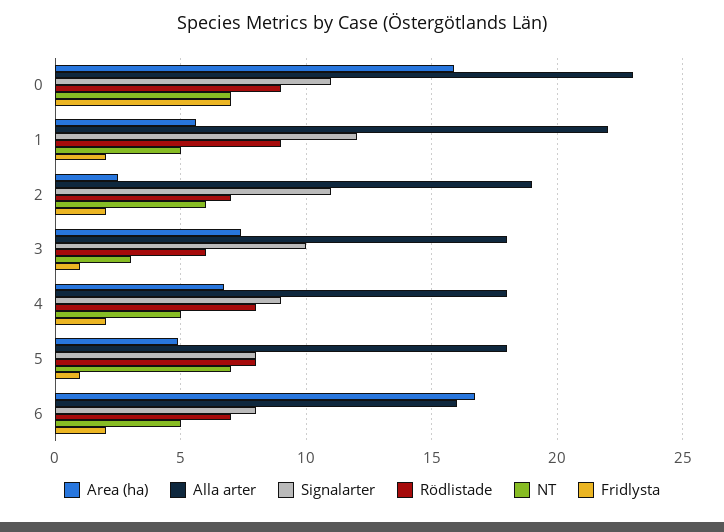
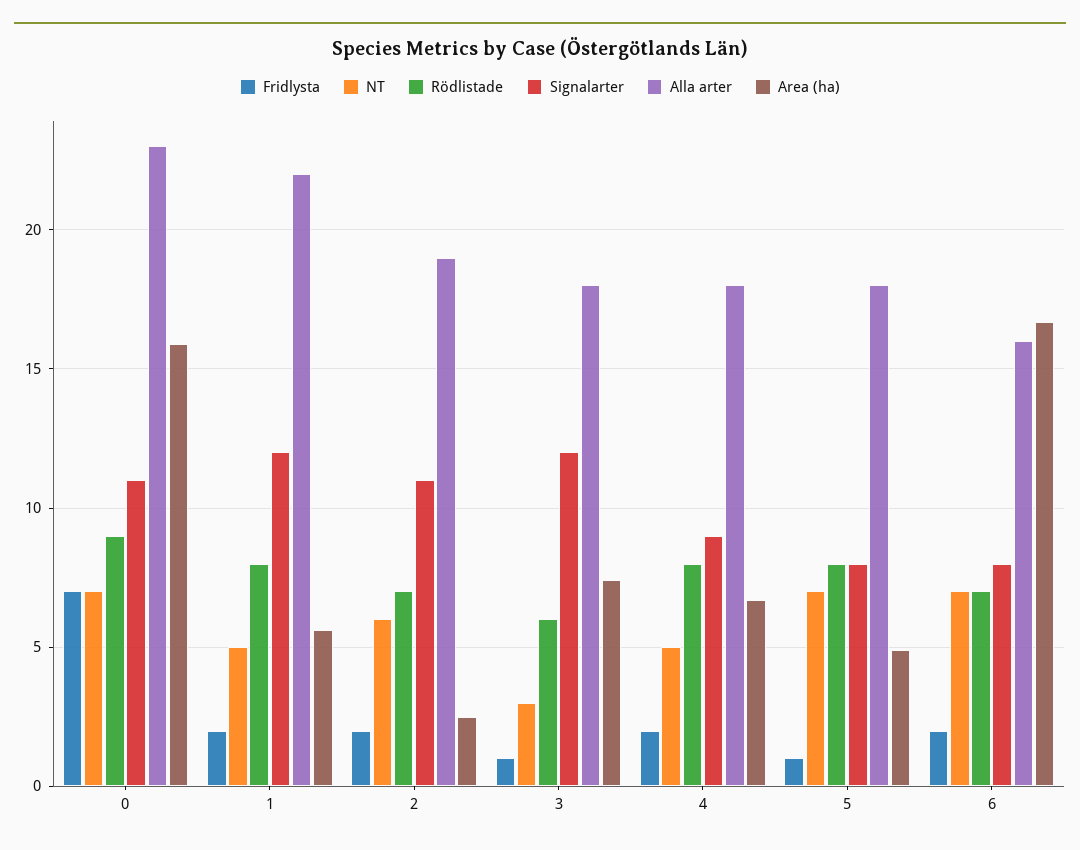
Rödlistade, 1: 9 -> 8
Signalarter, 3: 10 -> 12
NT, 6: 5 -> 7

